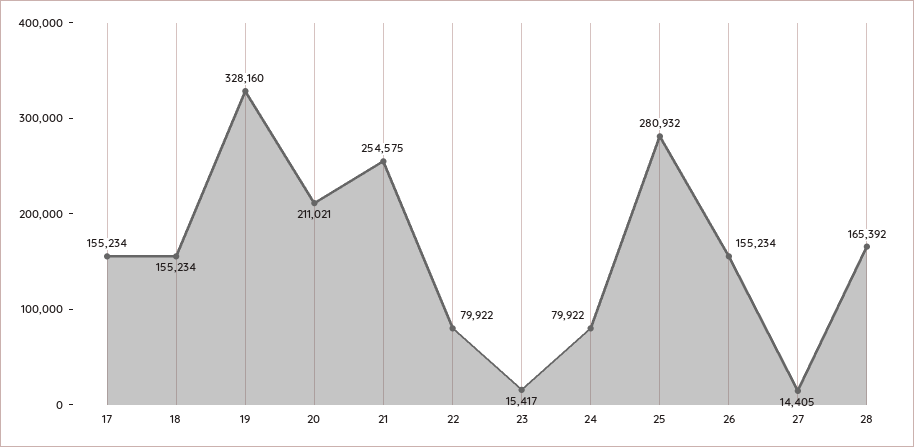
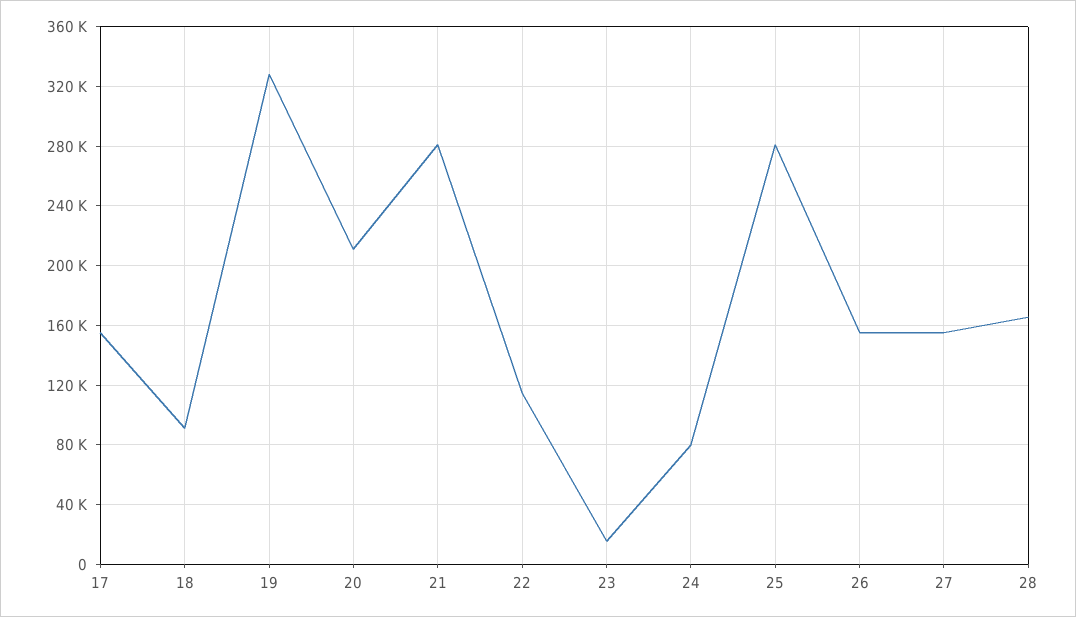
18: 155234 -> 90000
21: 254575 -> 280000
22: 79922 -> 115000
27: 14405 -> 155000

